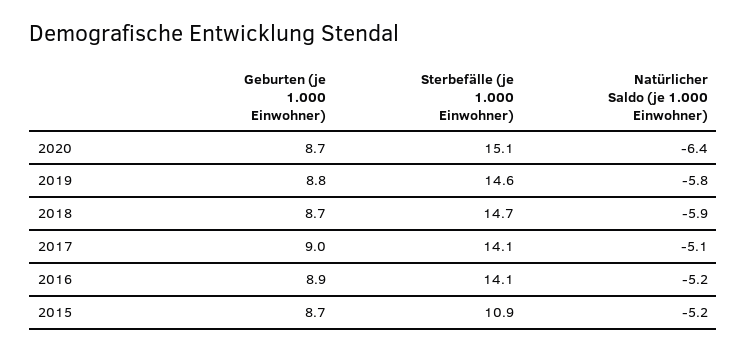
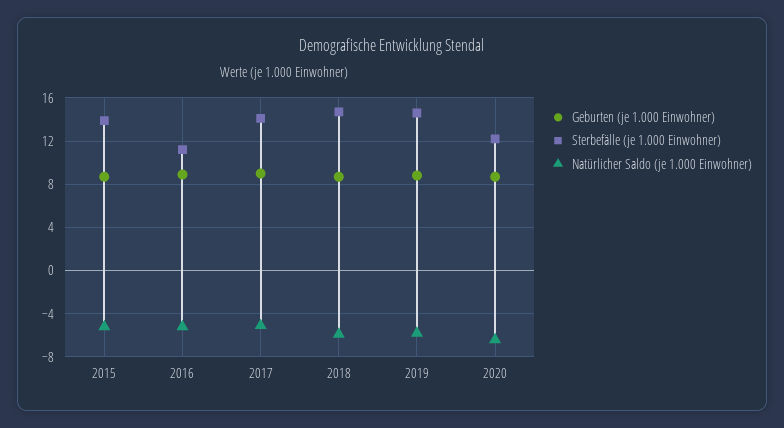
Sterbefälle (je 1.000 Einwohner), 2020: 15.1 -> 12
Sterbefälle (je 1.000 Einwohner), 2016: 14.1 -> 11
Sterbefälle (je 1.000 Einwohner), 2015: 10.9 -> 14

